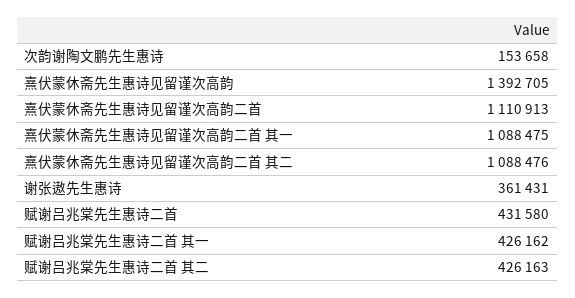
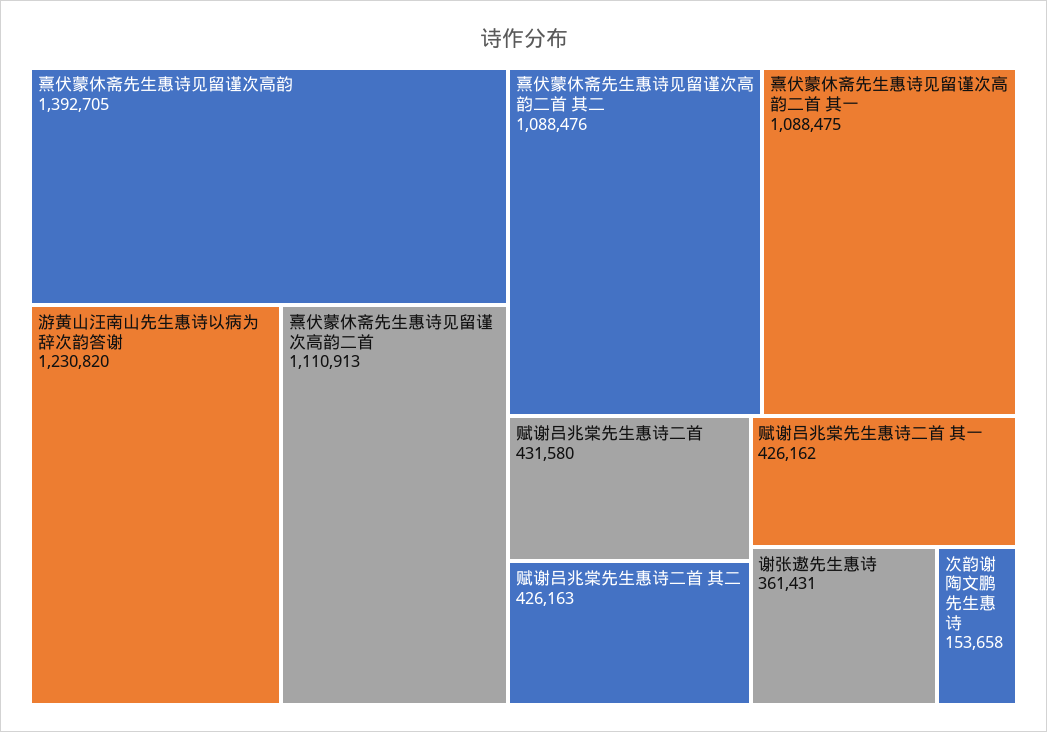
游黄山汪南山先生惠诗以病为辞次韵答谢: none -> 1230820

